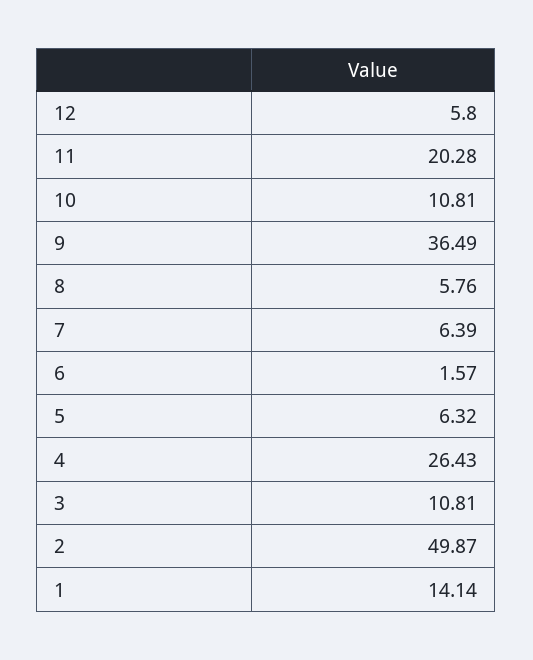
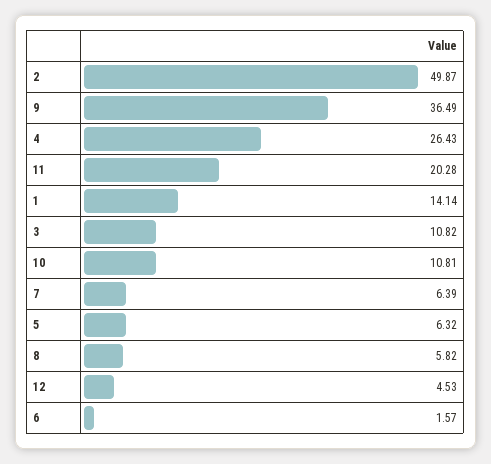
12: 5.8 -> 4.53
8: 5.76 -> 5.82
3: 10.81 -> 10.82

